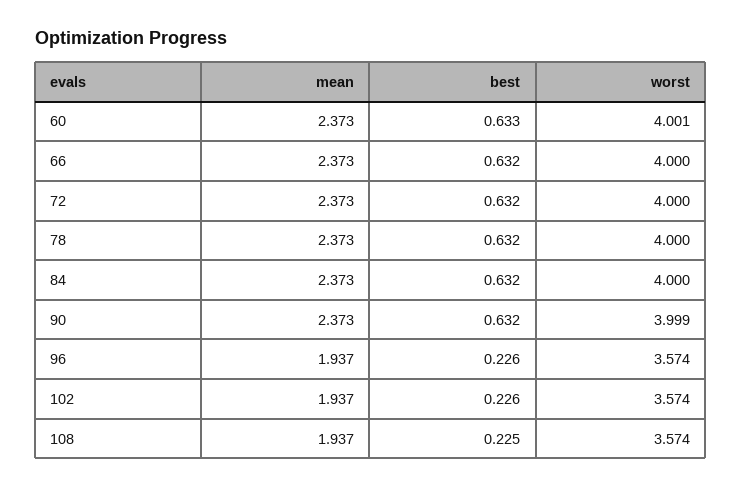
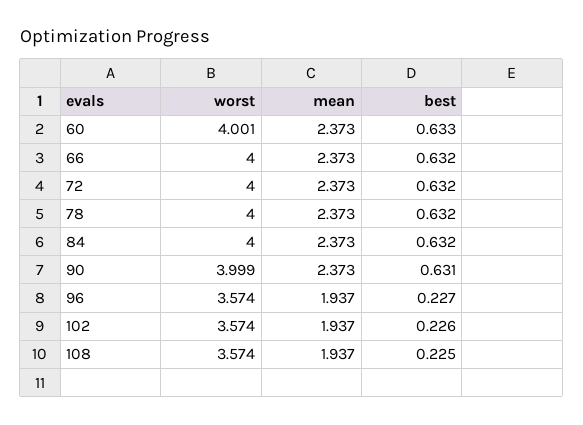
best, 90: 0.632 -> 0.631
best, 96: 0.226 -> 0.227

